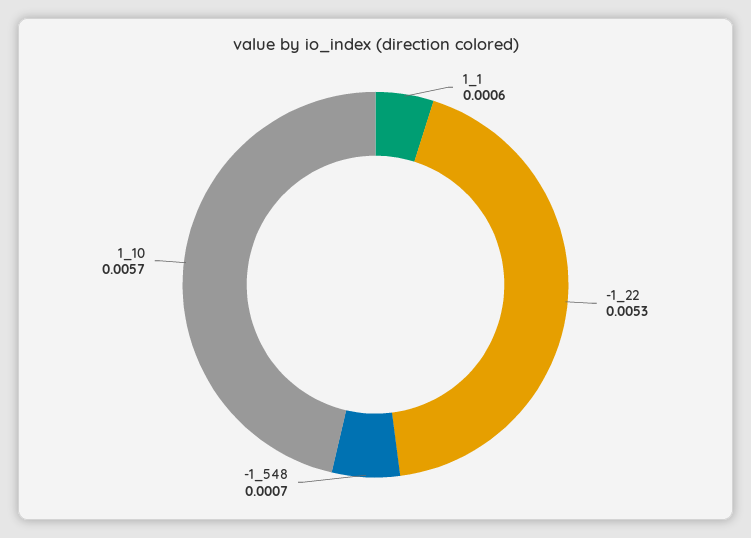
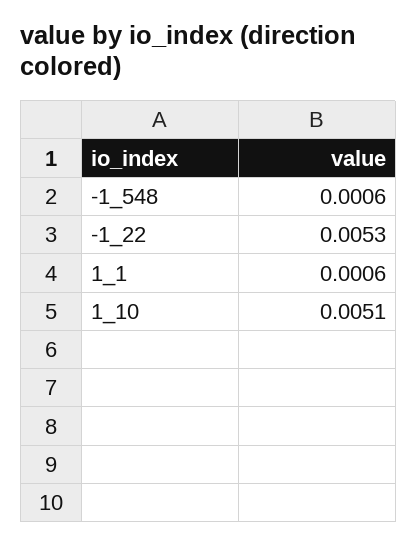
-1_548: 0.0007 -> 0.0006
1_10: 0.0057 -> 0.0051

